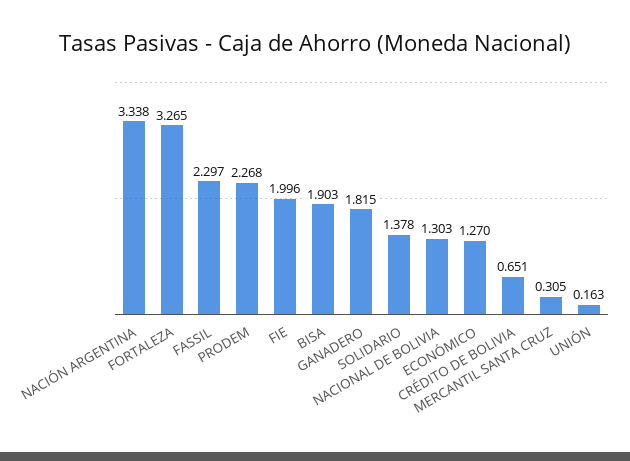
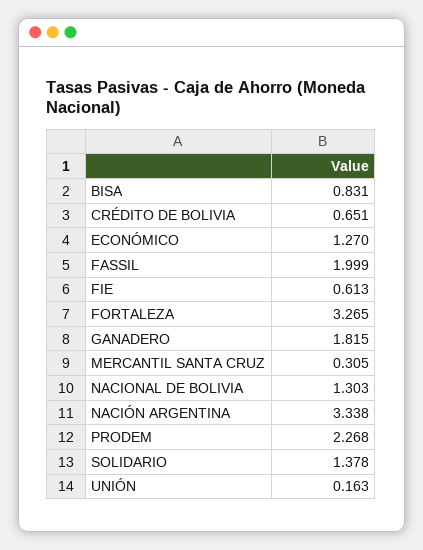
FASSIL: 2.297 -> 1.999
FIE: 1.996 -> 0.613
BISA: 1.903 -> 0.831

